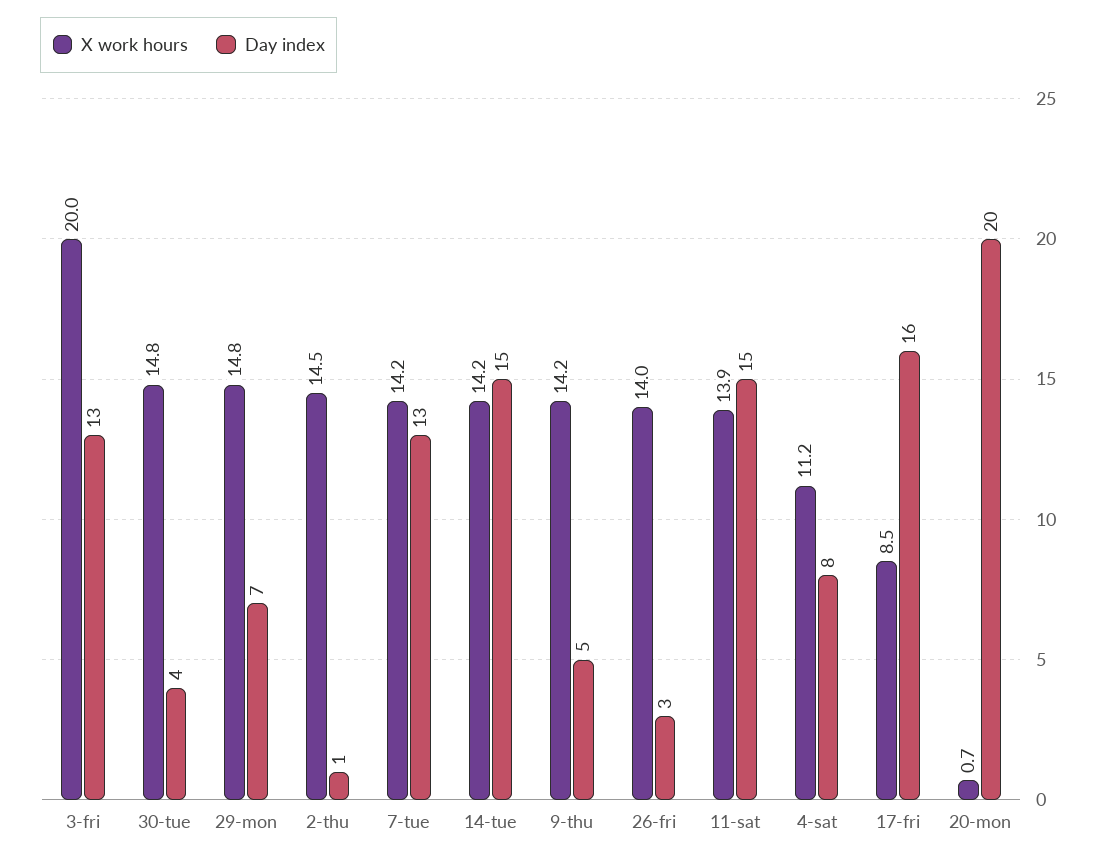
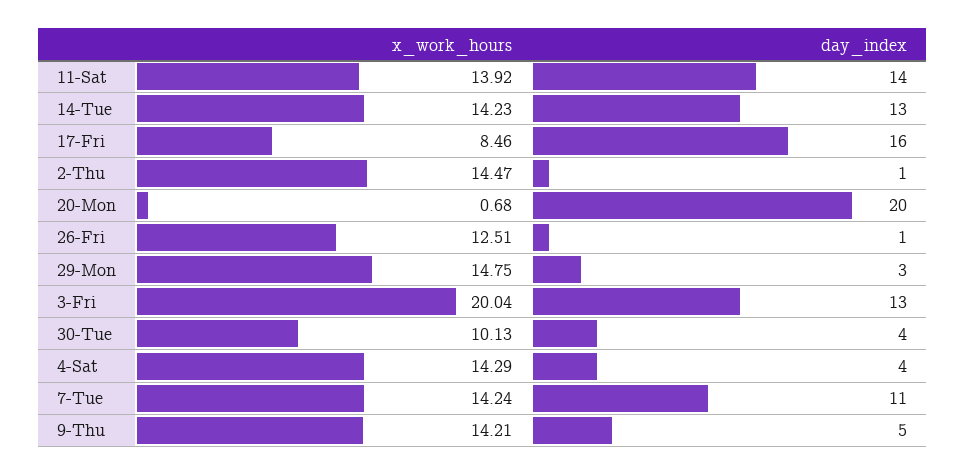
X work hours, 30-tue: 14.8 -> 10.13
Day index, 29-mon: 7 -> 3
Day index, 7-tue: 13 -> 11
Day index, 14-tue: 15 -> 13
X work hours, 26-fri: 14 -> 12.51
Day index, 26-fri: 3 -> 1
Day index, 11-sat: 15 -> 14
X work hours, 4-sat: 11.2 -> 14.29
Day index, 4-sat: 8 -> 4

